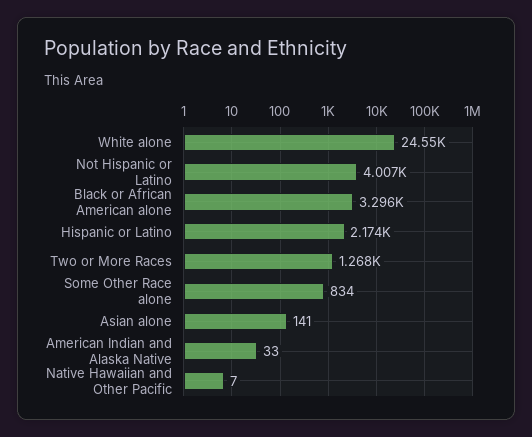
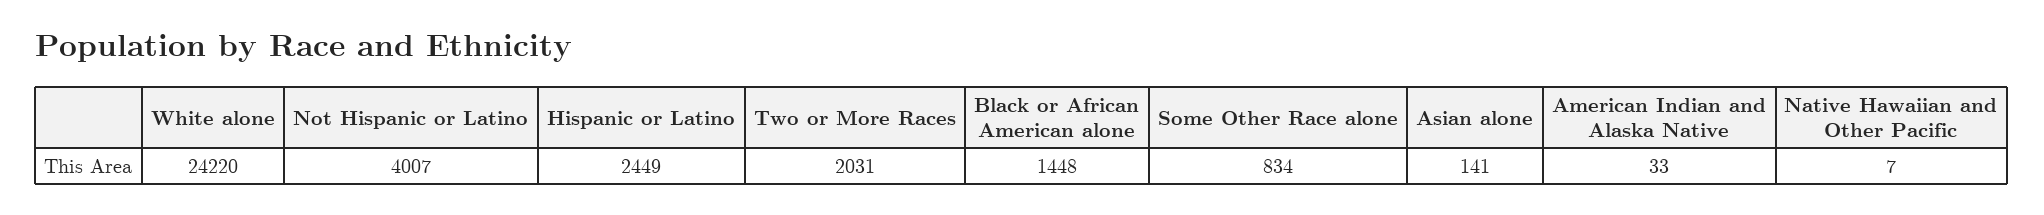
White alone: 24550 -> 24220
Black or African American alone: 3296 -> 1448
Hispanic or Latino: 2174 -> 2449
Two or More Races: 1268 -> 2031

